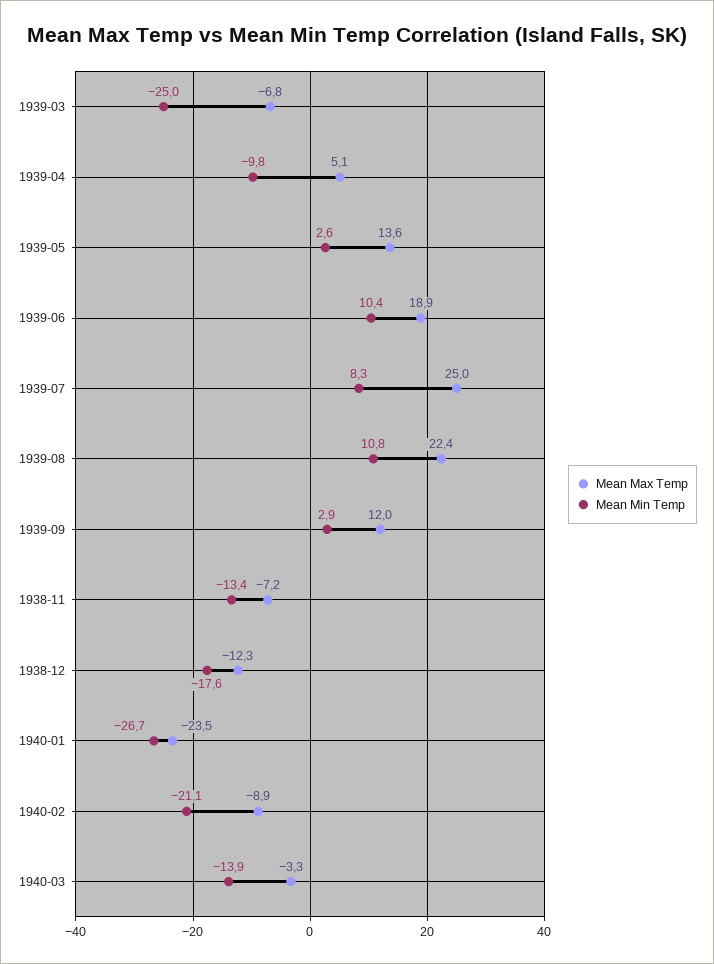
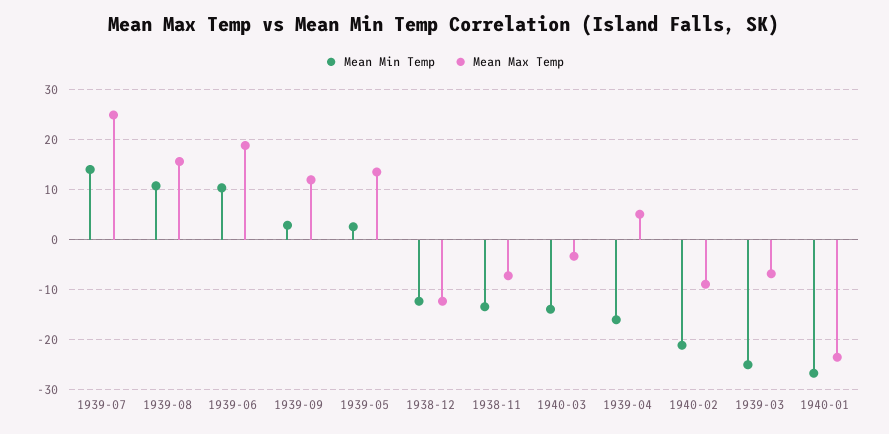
Mean Min Temp, 1939-04: -9.8 -> -16
Mean Min Temp, 1939-07: 8.3 -> 14
Mean Max Temp, 1939-08: 22.4 -> 16
Mean Min Temp, 1938-12: -17.6 -> -12

